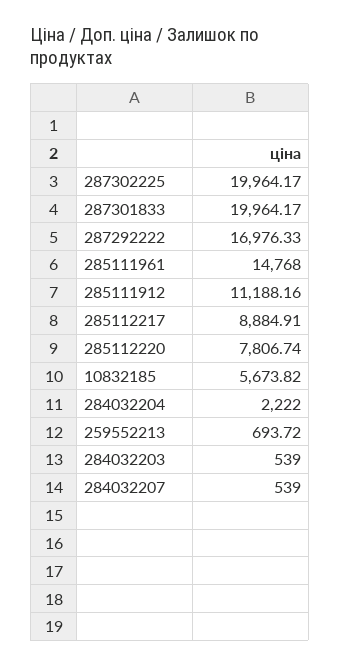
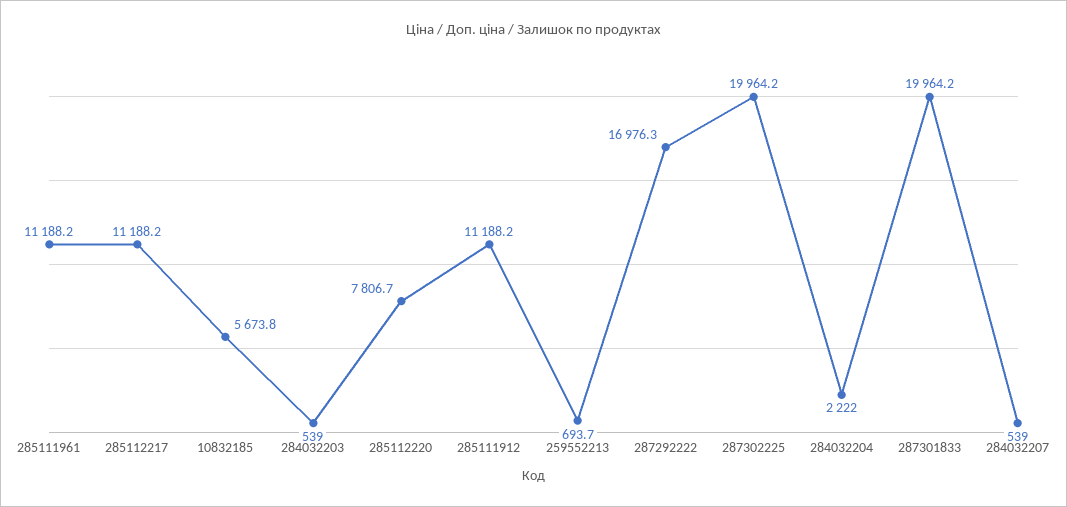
285111961: 14768 -> 11188.2
285112217: 8884.91 -> 11188.2

